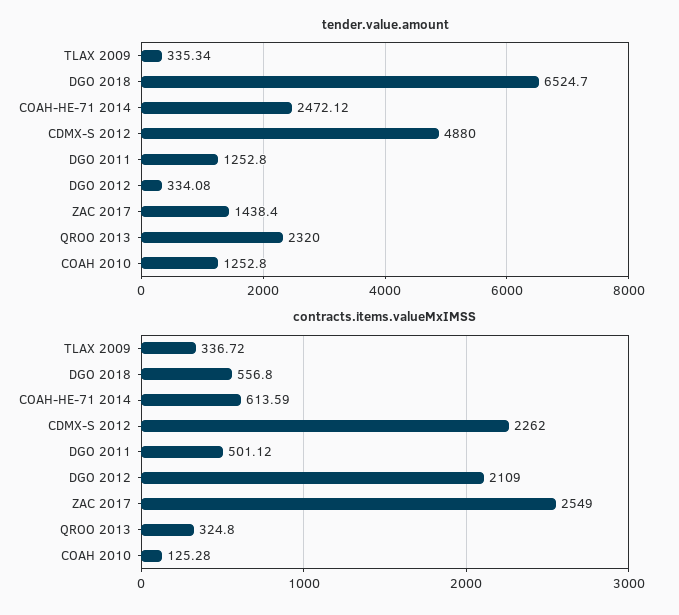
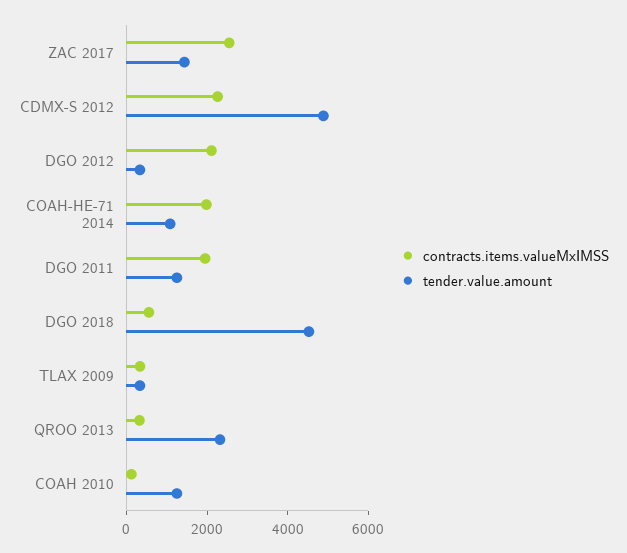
tender.value.amount, DGO 2018: 6524.7 -> 4500
tender.value.amount, COAH-HE-71 2014: 2472.12 -> 1000
contracts.items.valueMxIMSS, COAH-HE-71 2014: 613.59 -> 2000
contracts.items.valueMxIMSS, DGO 2011: 501.12 -> 2000

